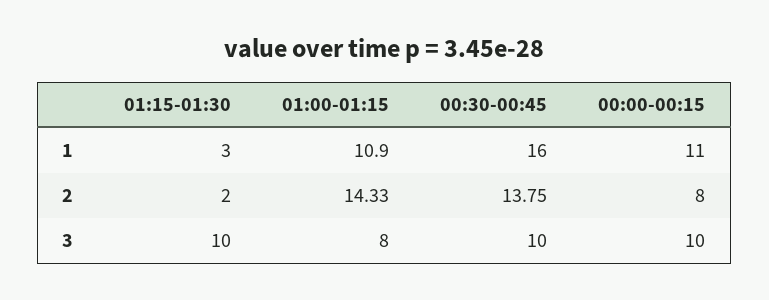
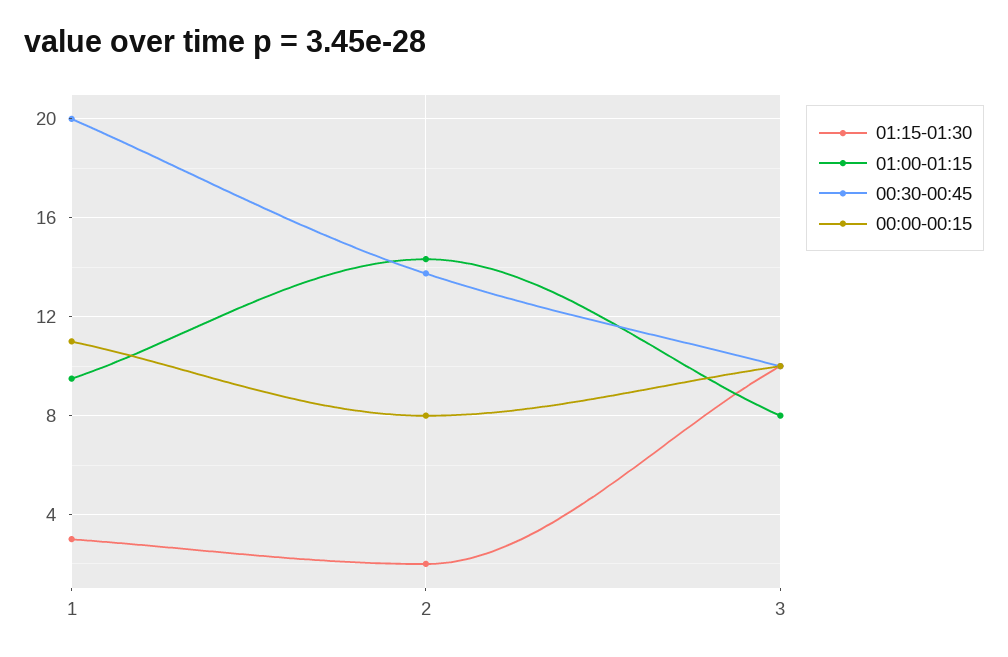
01:00-01:15, 1: 10.9 -> 9.5
00:30-00:45, 1: 16 -> 20

